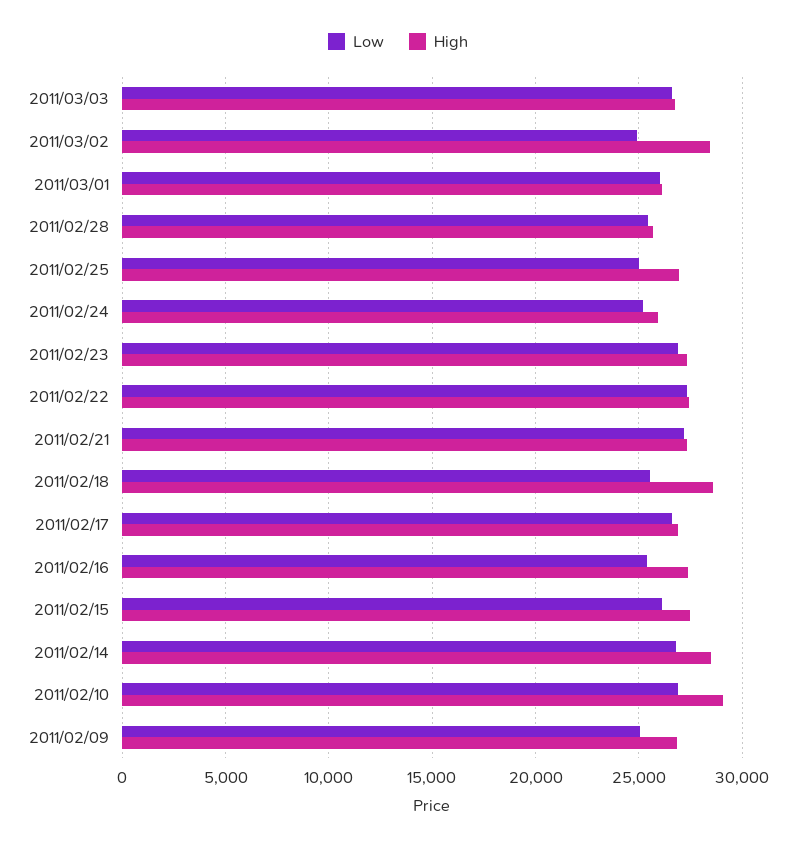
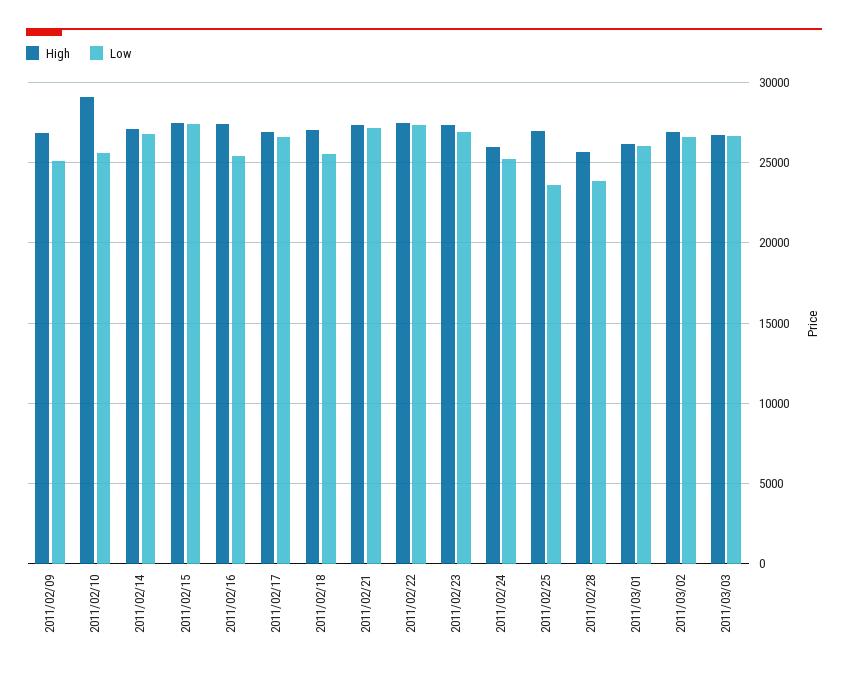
Low, 2011/03/02: 25000 -> 26500
High, 2011/03/02: 28500 -> 27000
Low, 2011/02/28: 25500 -> 24000
Low, 2011/02/25: 25000 -> 23500
High, 2011/02/18: 28500 -> 27000
Low, 2011/02/15: 26000 -> 27500
High, 2011/02/14: 28500 -> 27000
Low, 2011/02/10: 27000 -> 25500

